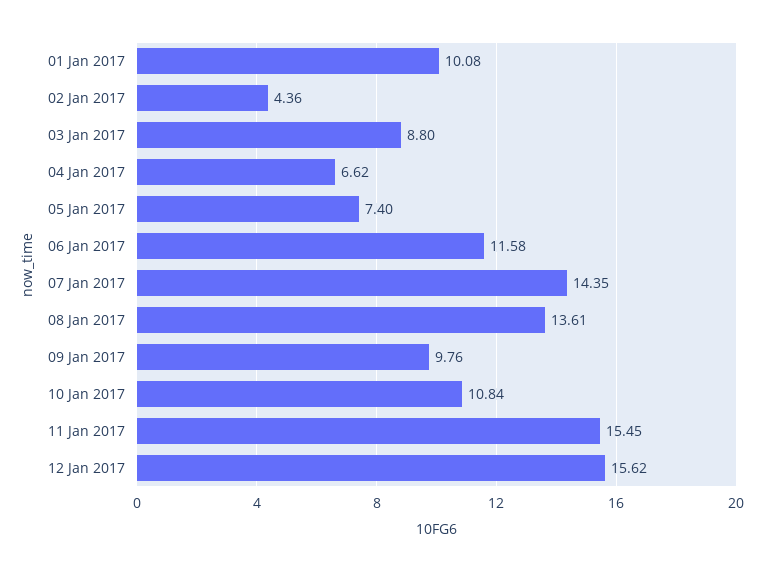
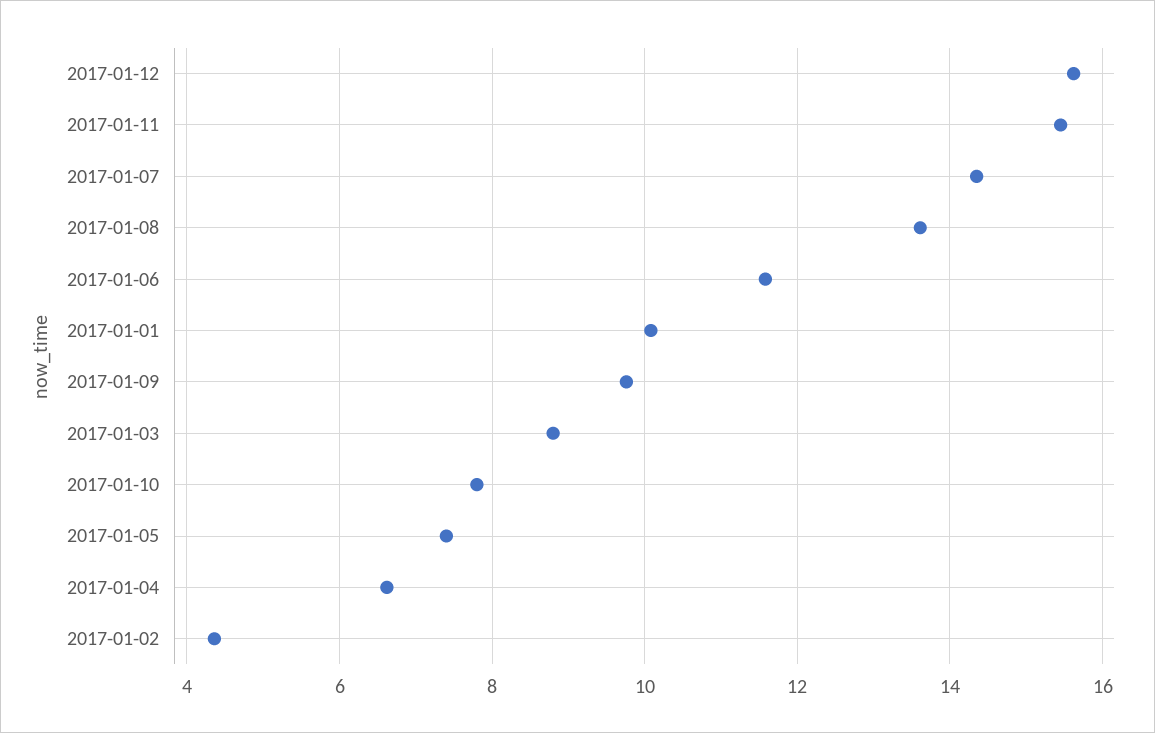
10 Jan 2017: 10.84 -> 7.8

